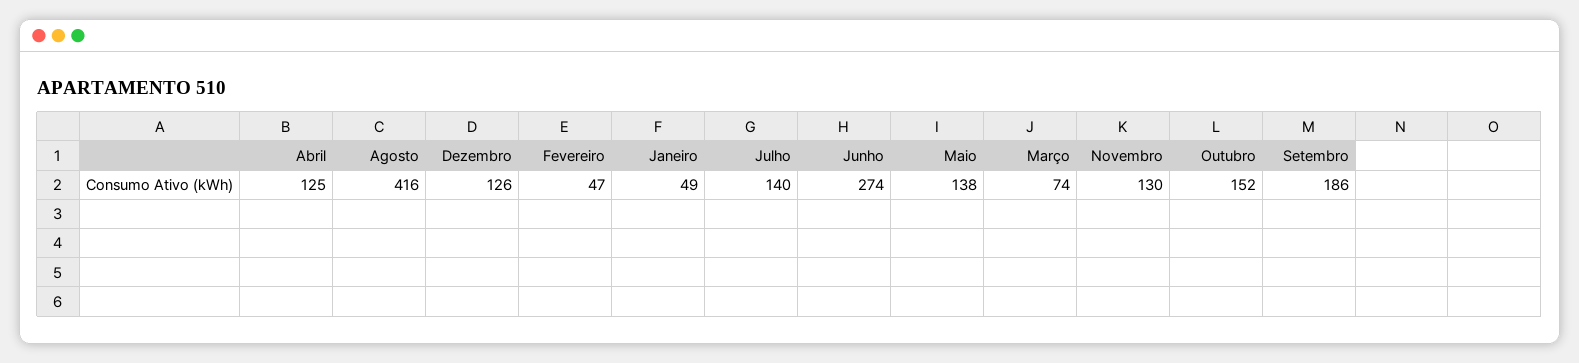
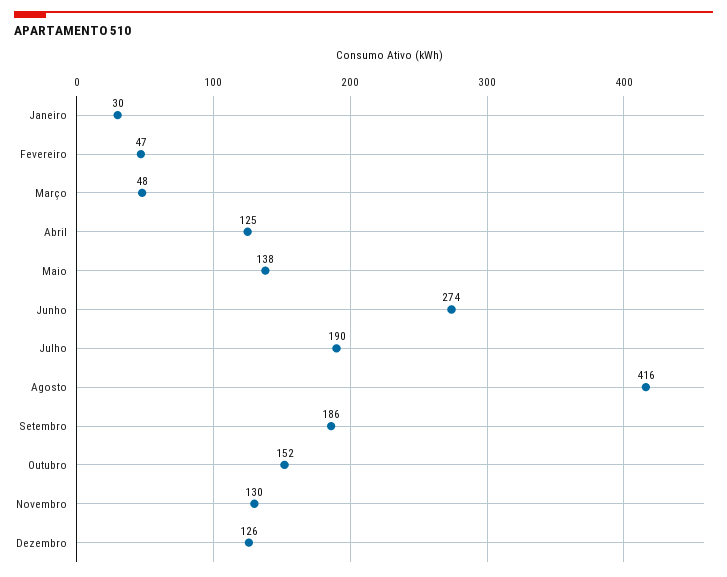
Janeiro: 49 -> 30
Julho: 140 -> 190
Março: 74 -> 48

